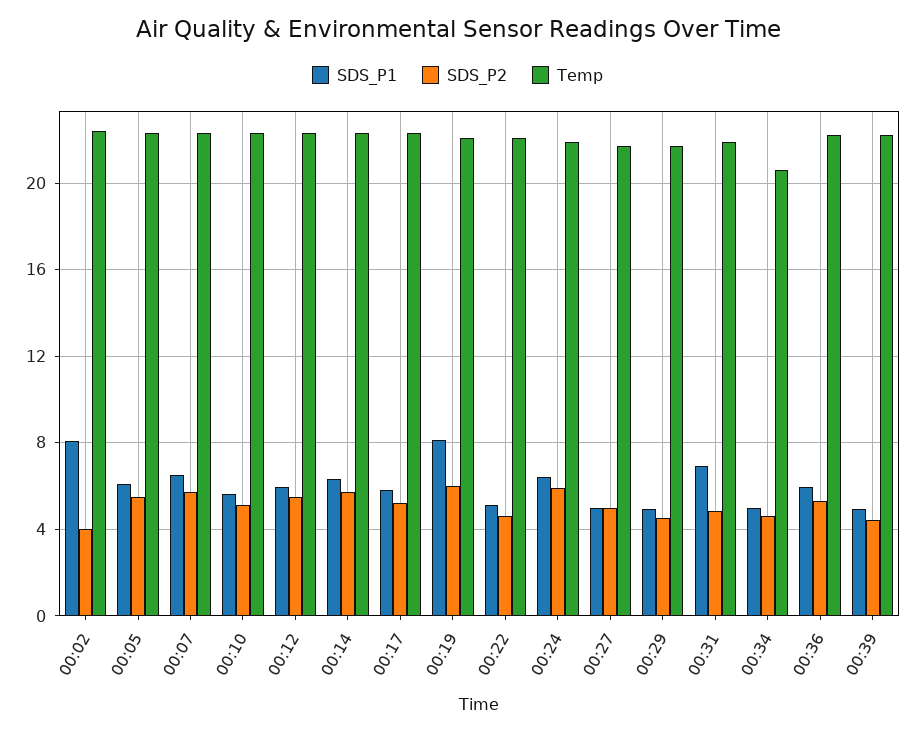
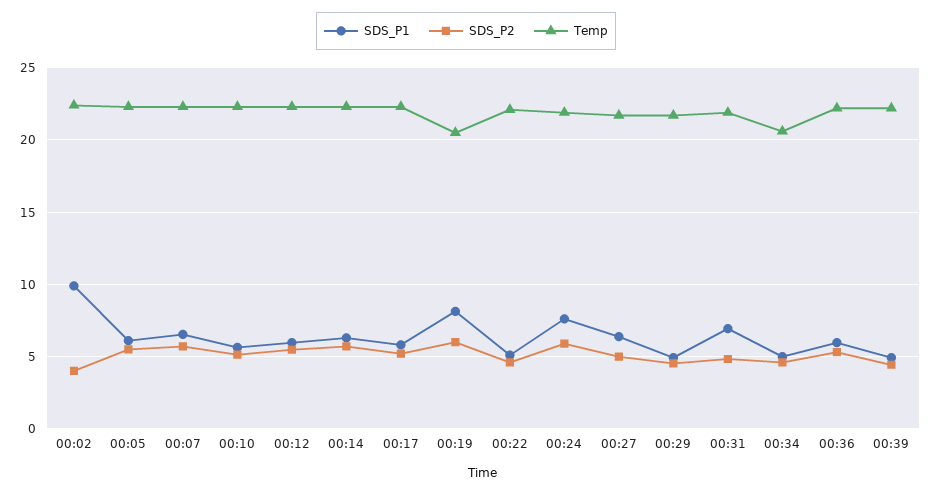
SDS_P1, 00:02: 8 -> 10
Temp, 00:19: 22 -> 20.5
SDS_P1, 00:24: 6.5 -> 7.5
SDS_P1, 00:27: 5 -> 6.5

